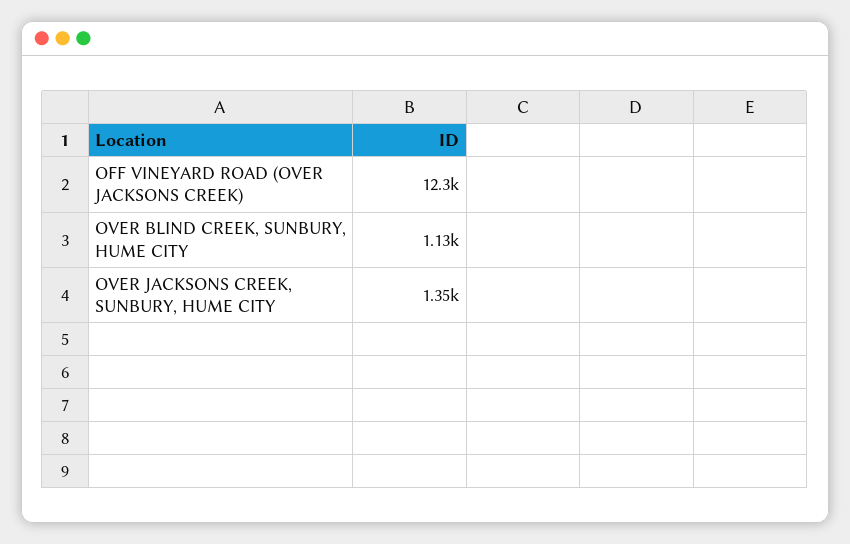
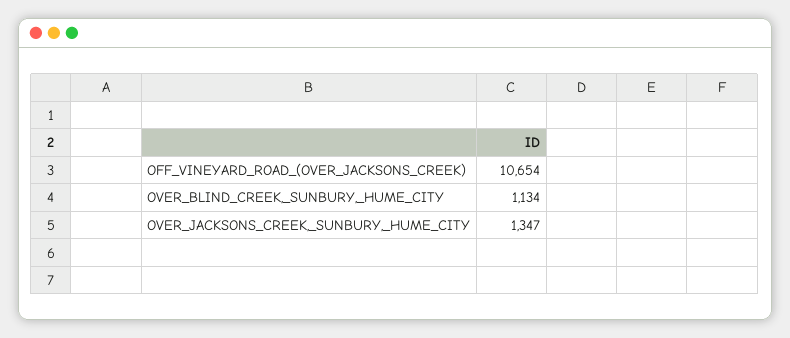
OFF VINEYARD ROAD (OVER JACKSONS CREEK): 12300 -> 10654

